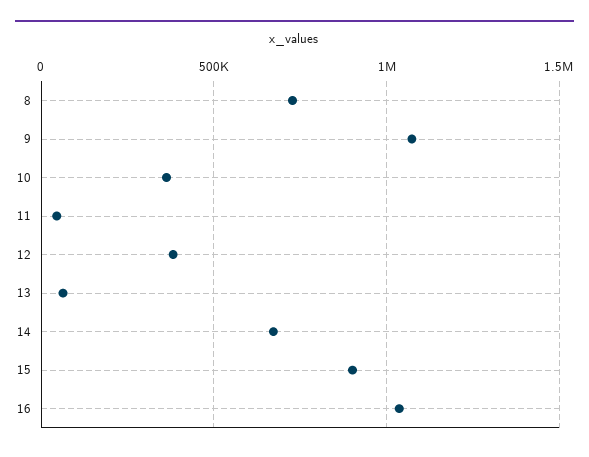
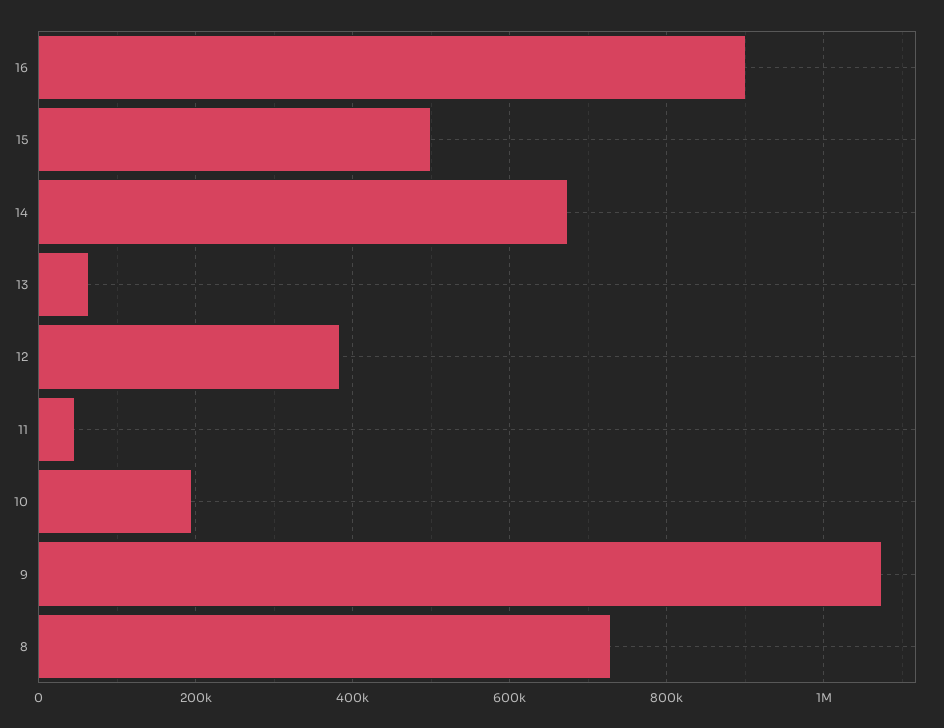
10: 350000 -> 200000
15: 900000 -> 500000
16: 1050000 -> 900000

